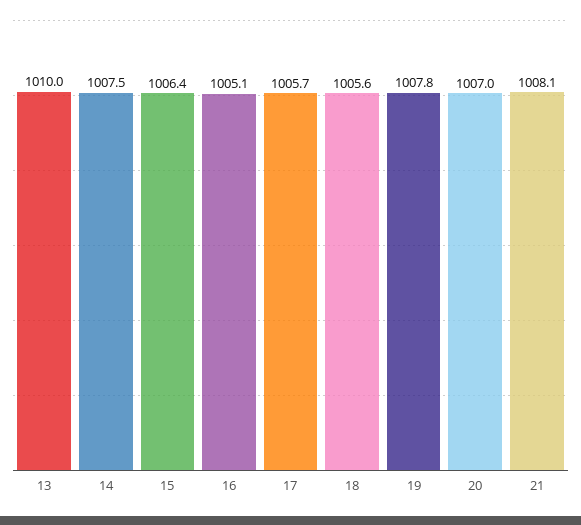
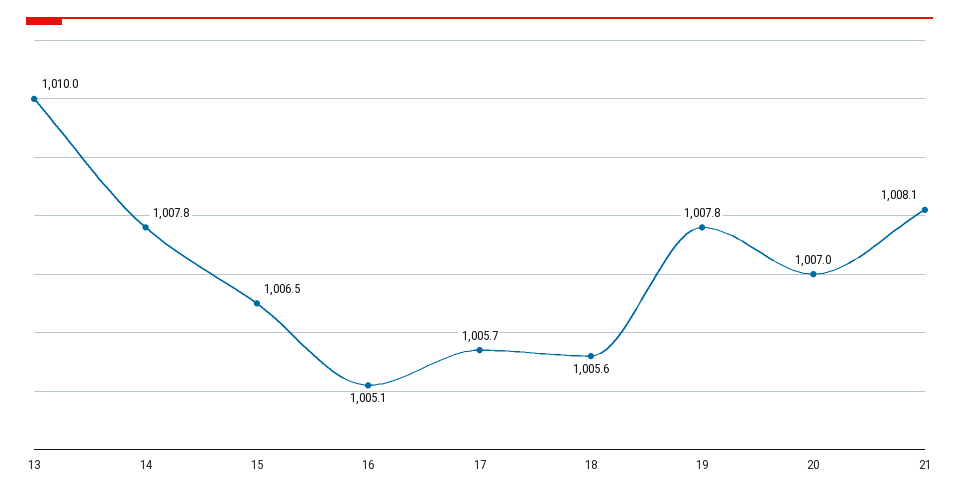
14: 1007.5 -> 1007.8
15: 1006.4 -> 1006.5

